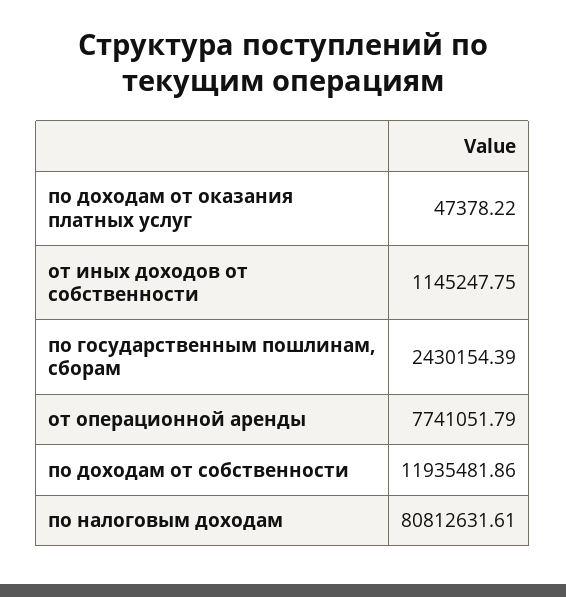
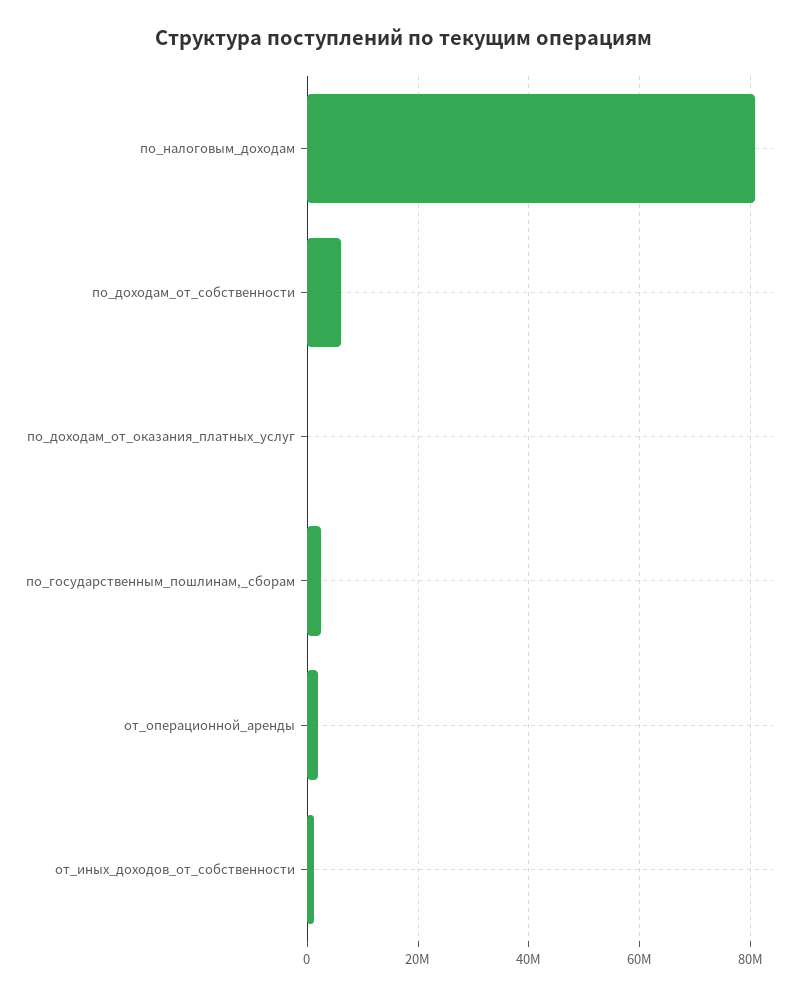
от операционной аренды: 7741051.79 -> 2000000
по доходам от собственности: 11935481.86 -> 6000000

